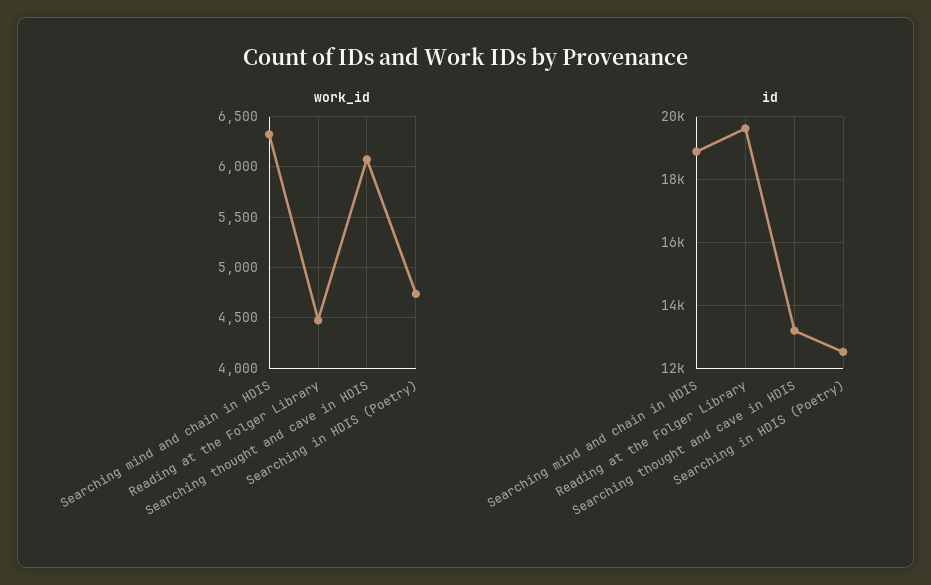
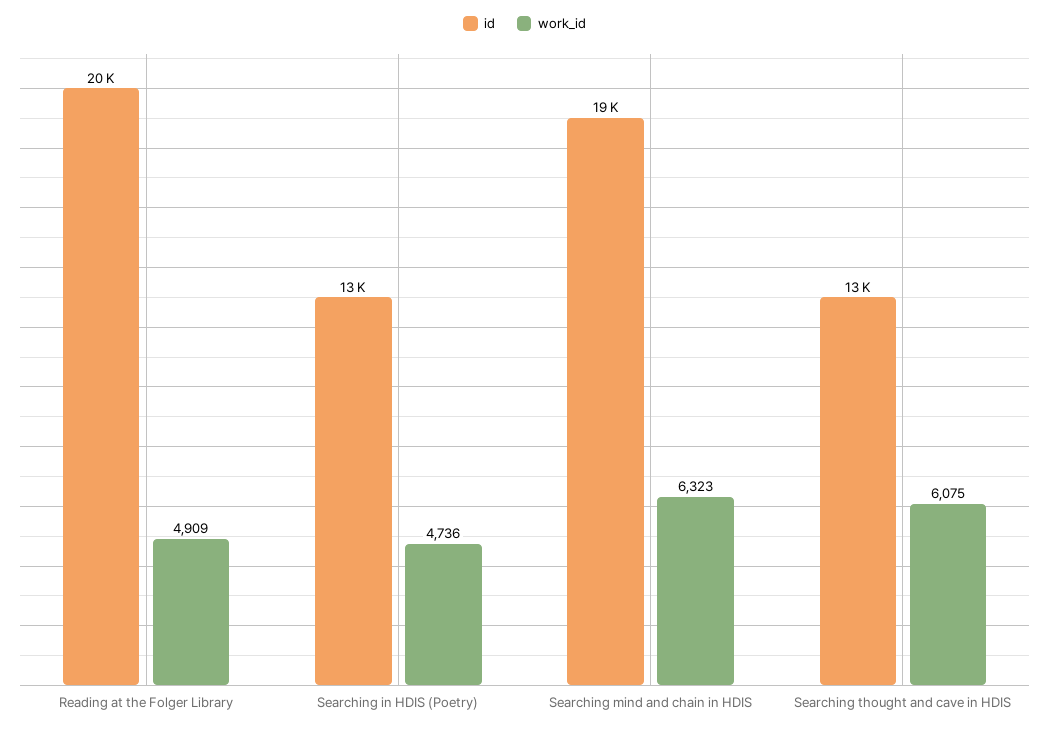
work_id, Reading at the Folger Library: 4500 -> 4909

